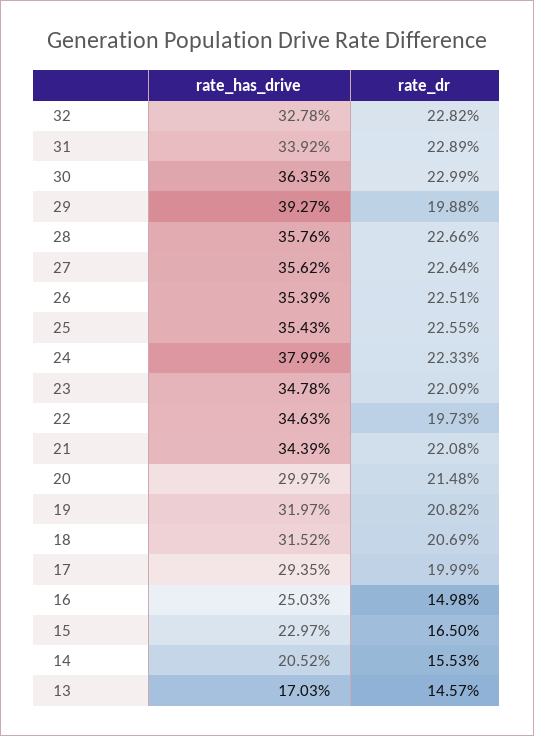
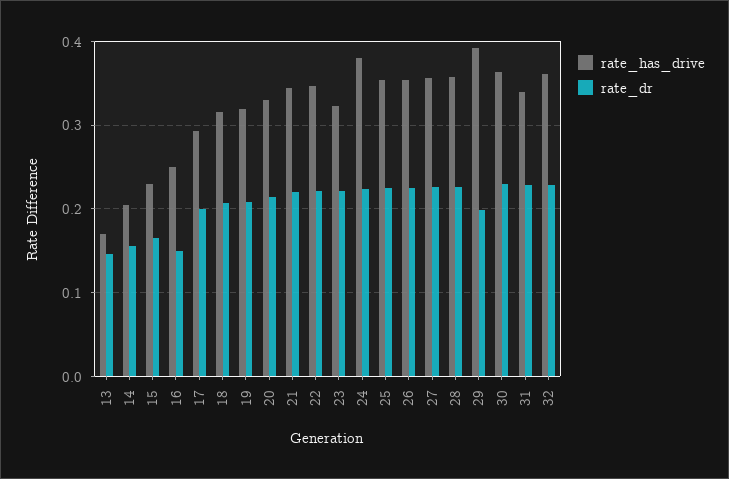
rate_has_drive, 32: 0.3278 -> 0.36
rate_has_drive, 23: 0.3478 -> 0.32
rate_dr, 22: 0.1973 -> 0.22
rate_has_drive, 20: 0.2997 -> 0.33

